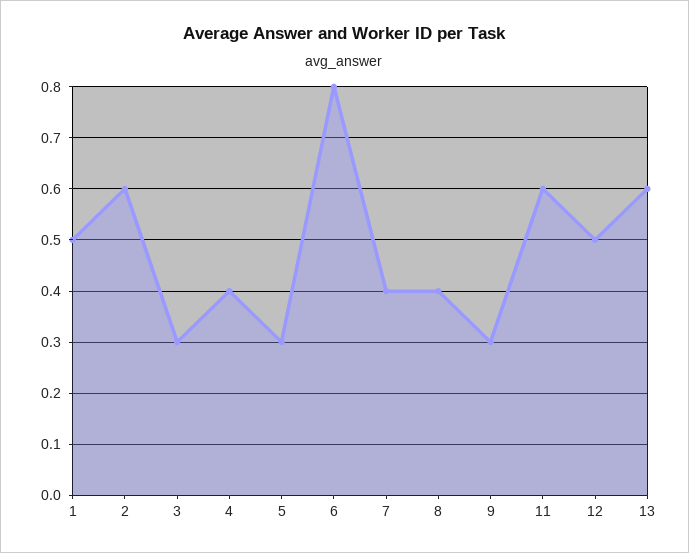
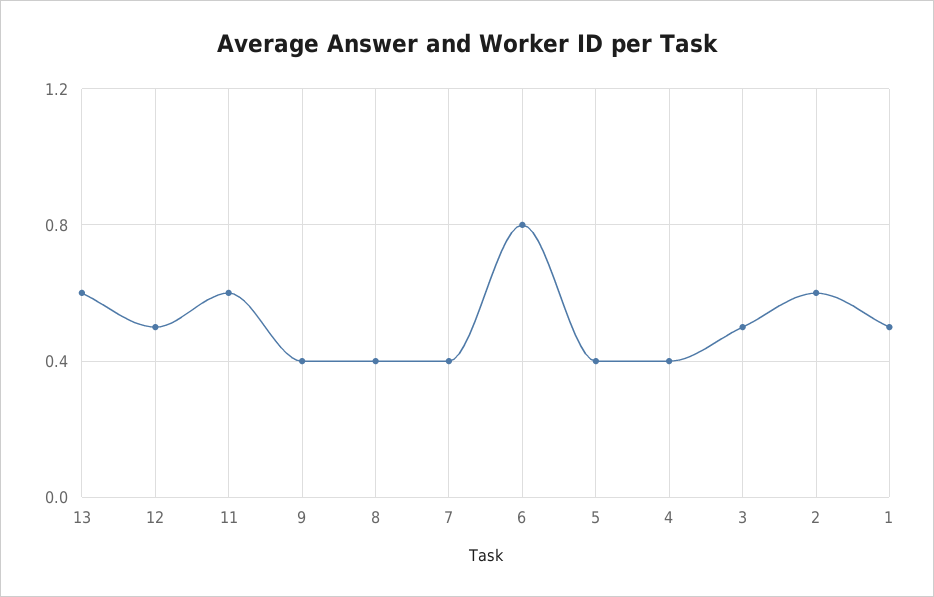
3: 0.3 -> 0.5
5: 0.3 -> 0.4
9: 0.3 -> 0.4

